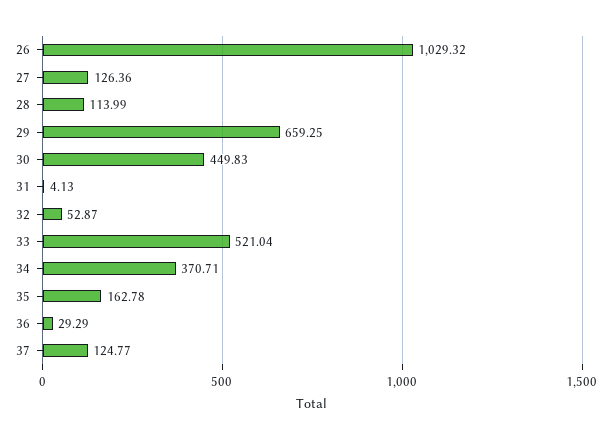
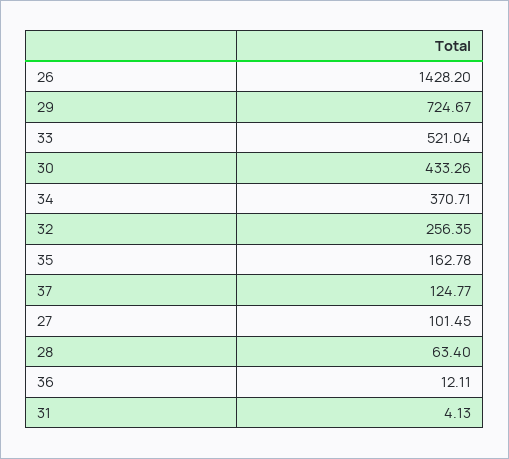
26: 1029.32 -> 1428.2
27: 126.36 -> 101.45
28: 113.99 -> 63.4
29: 659.25 -> 724.67
30: 449.83 -> 433.26
32: 52.87 -> 256.35
36: 29.29 -> 12.11

